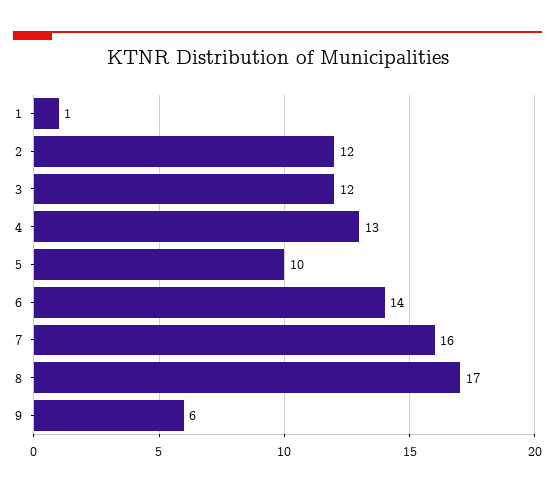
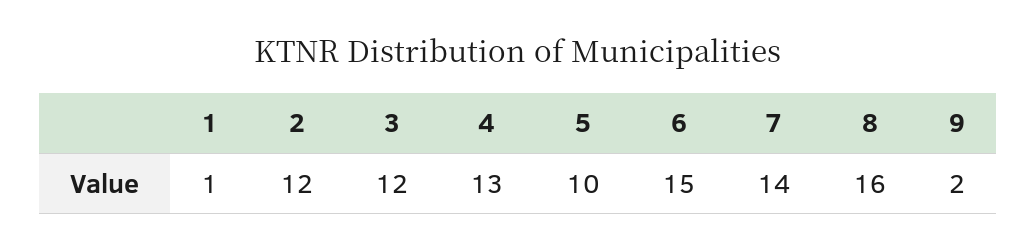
6: 14 -> 15
7: 16 -> 14
8: 17 -> 16
9: 6 -> 2

